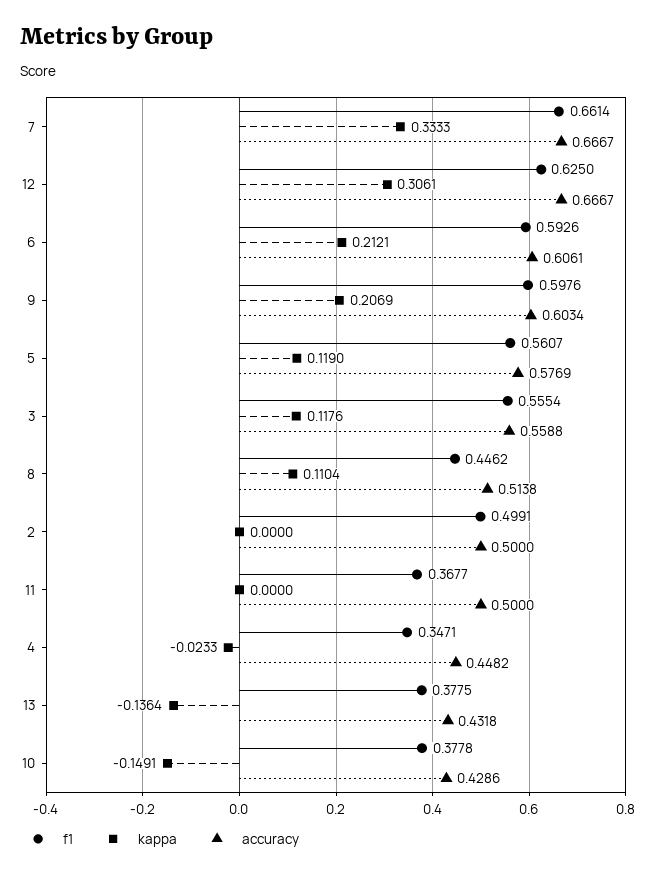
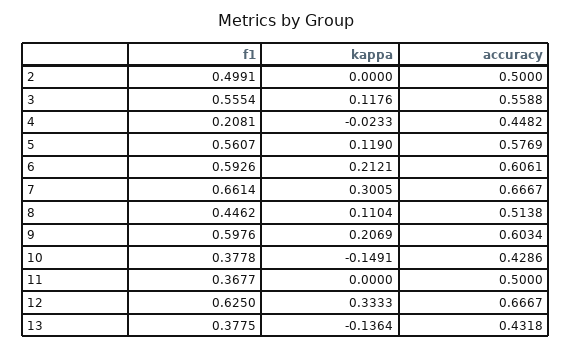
kappa, 7: 0.3333 -> 0.3005
kappa, 12: 0.3061 -> 0.3333
f1, 4: 0.3471 -> 0.2081

